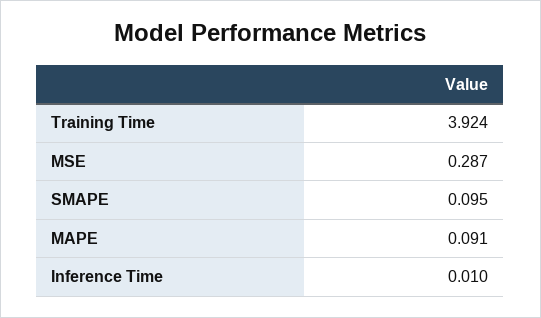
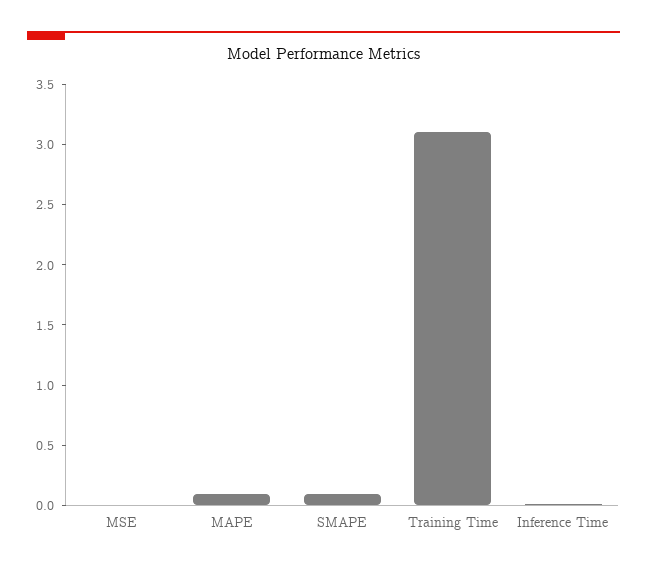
Training Time: 3.924 -> 3.1
MSE: 0.287 -> 0

